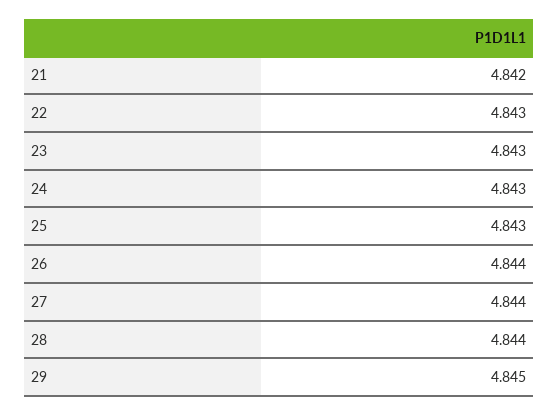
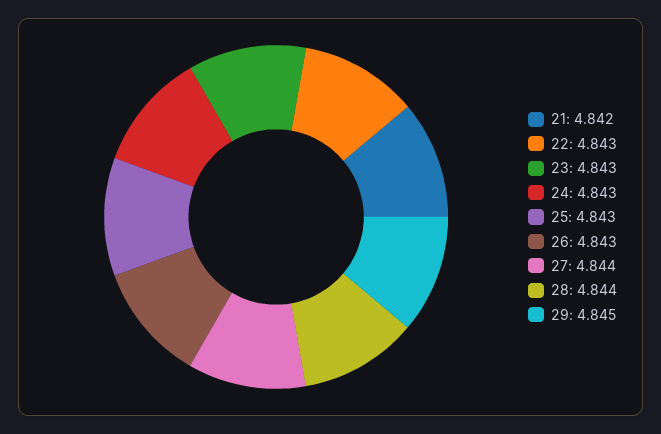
26: 4.844 -> 4.843

